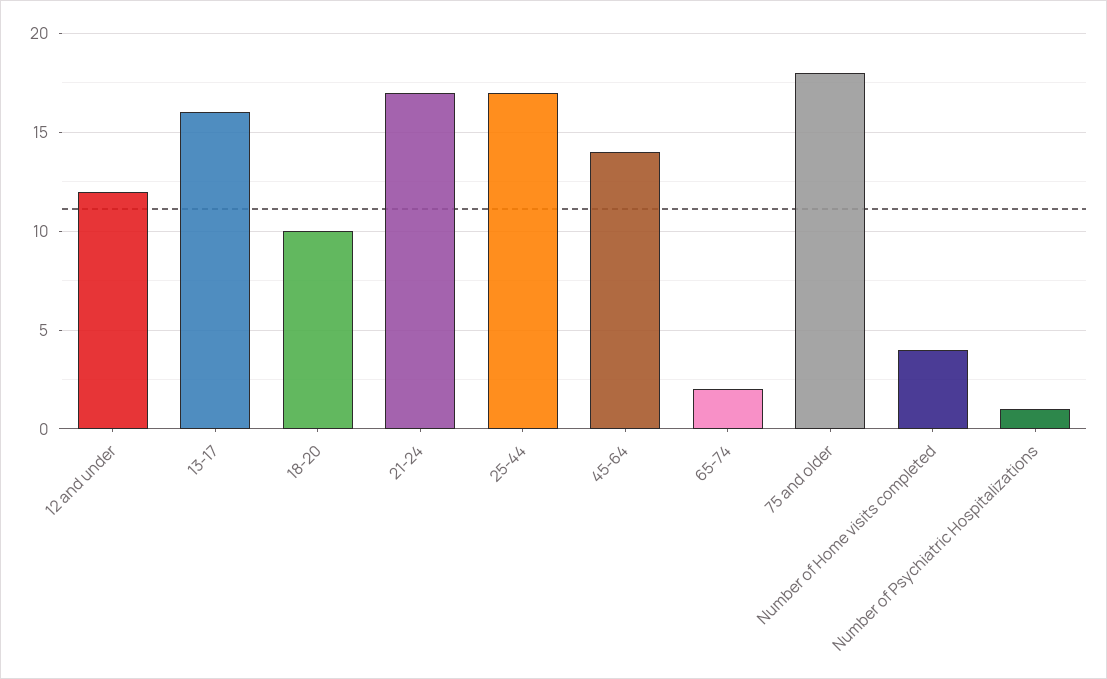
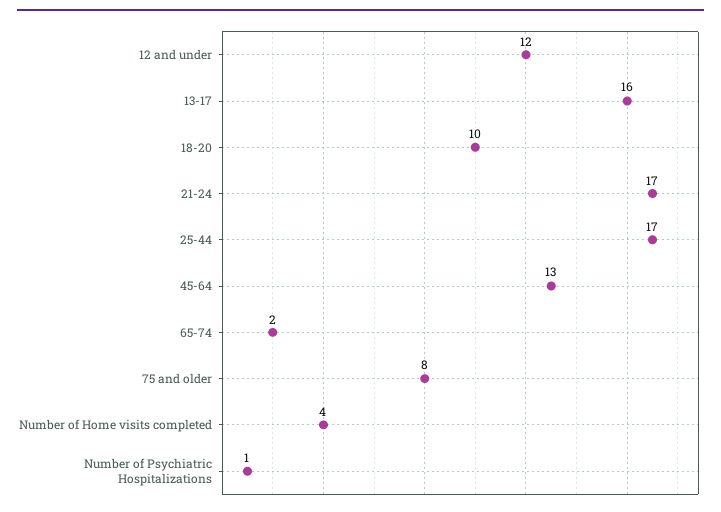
45-64: 14 -> 13
75 and older: 18 -> 8

